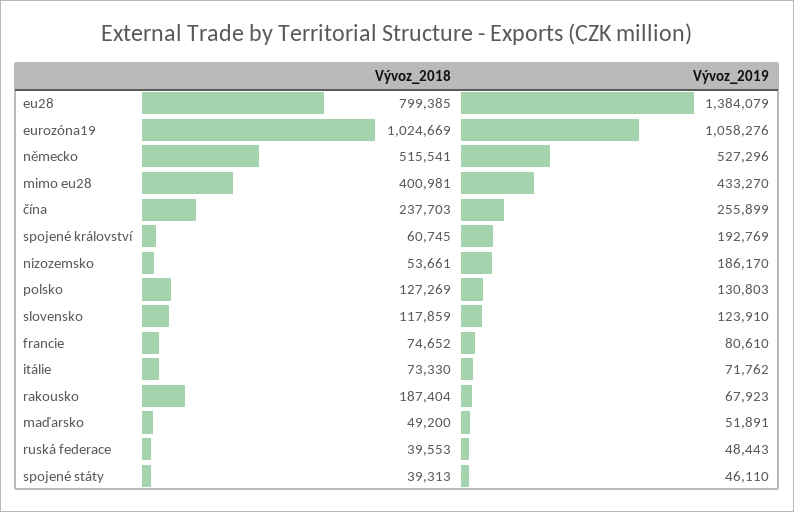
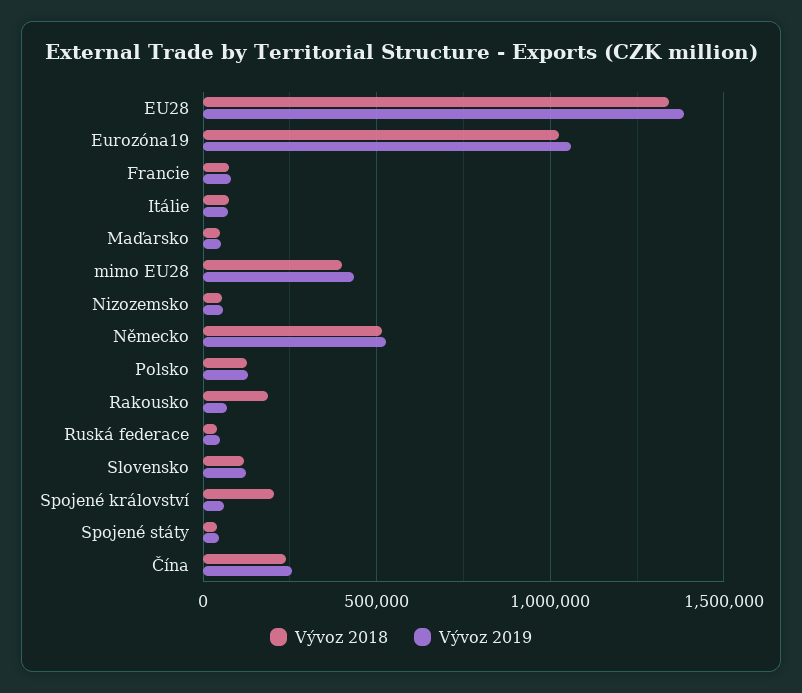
Vývoz_2018, eu28: 799385 -> 1350000
Vývoz_2018, spojené království: 60745 -> 200000
Vývoz_2019, spojené království: 192769 -> 50000
Vývoz_2019, nizozemsko: 186170 -> 50000

